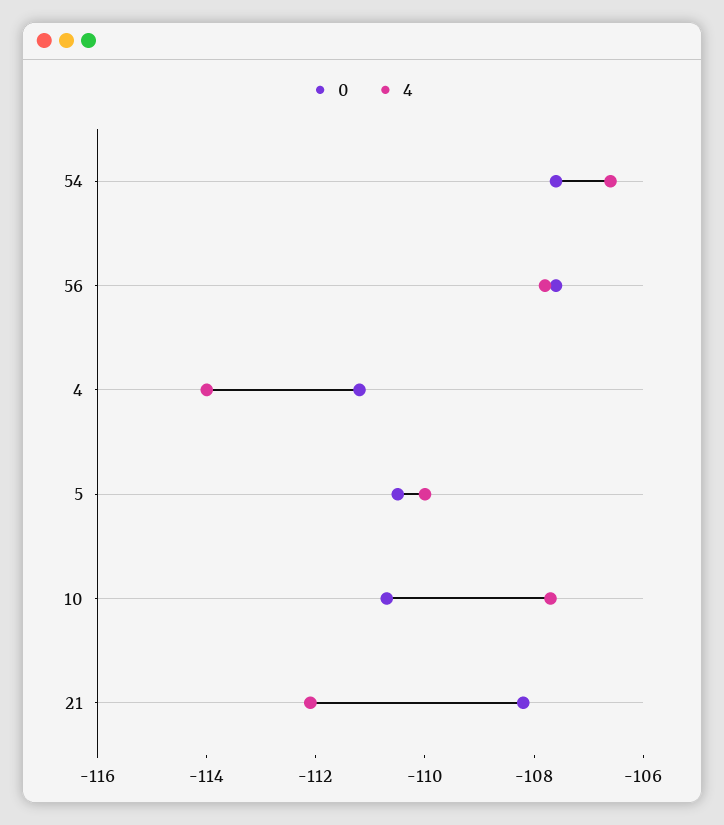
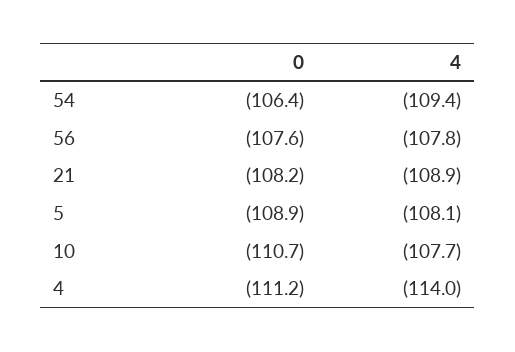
0, 54: -107.5 -> -106.4
4, 54: -106.5 -> -109.4
0, 5: -110.5 -> -108.9
4, 5: -110 -> -108.1
4, 21: -112 -> -108.9

